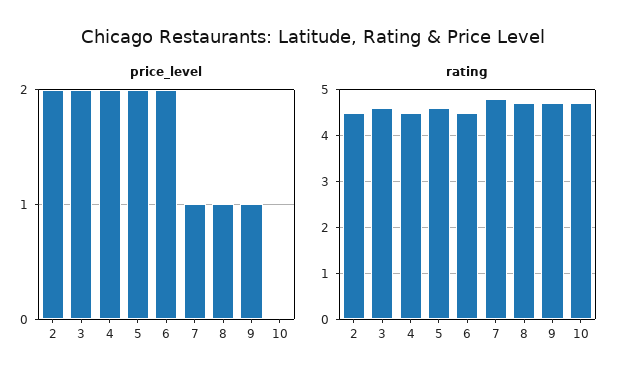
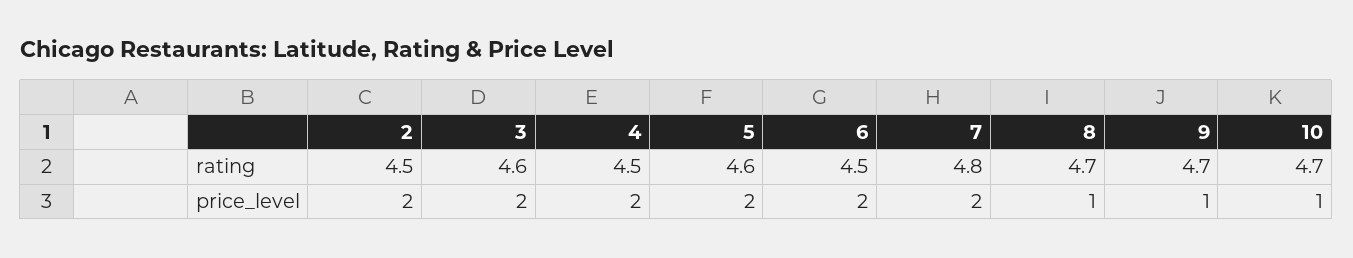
price_level, 7: 1 -> 2
price_level, 10: 0 -> 1

